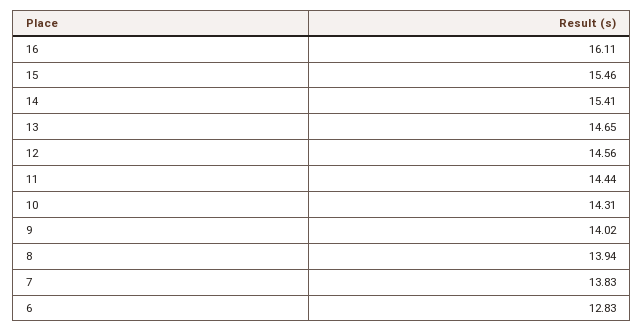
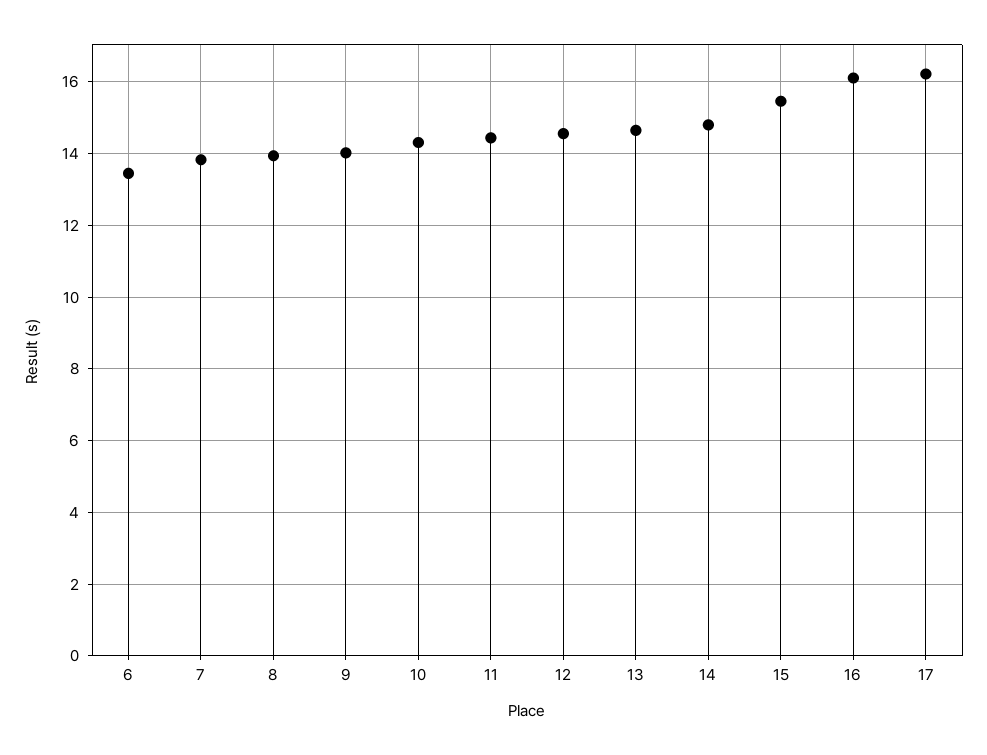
14: 15.41 -> 14.8
6: 12.83 -> 13.4
17: none -> 16.2

